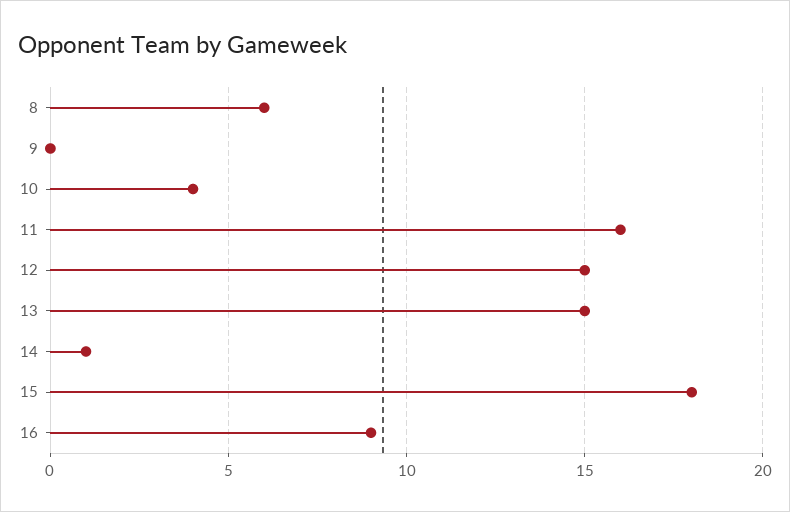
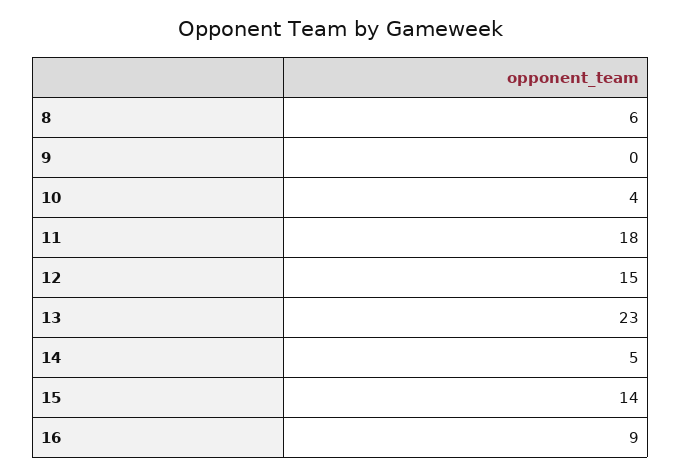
11: 16 -> 18
13: 15 -> 23
14: 1 -> 5
15: 18 -> 14

